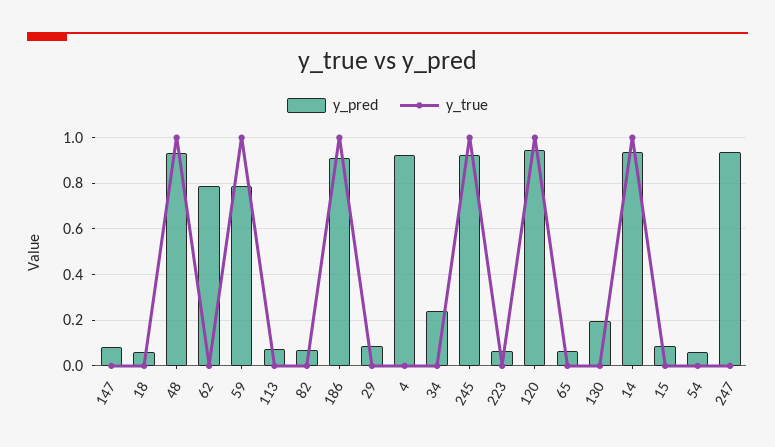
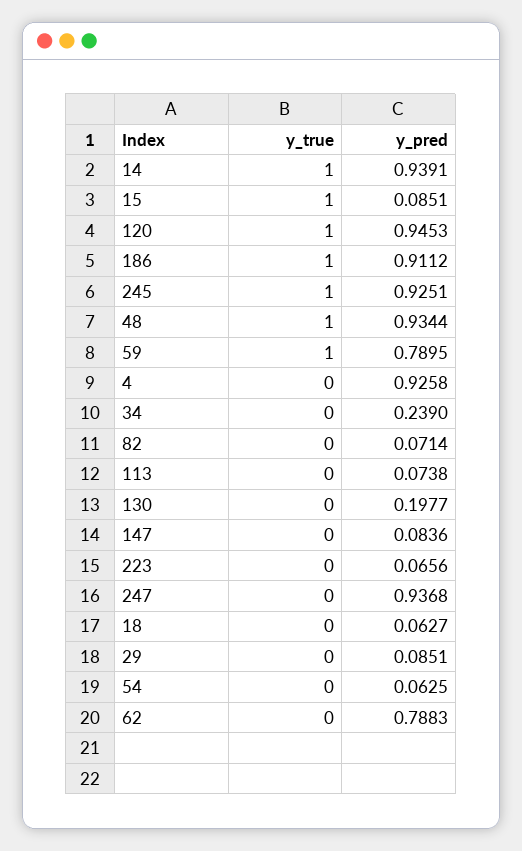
y_pred, 65: 0.05 -> none
y_true, 65: 0 -> none
y_true, 15: 0 -> 1

